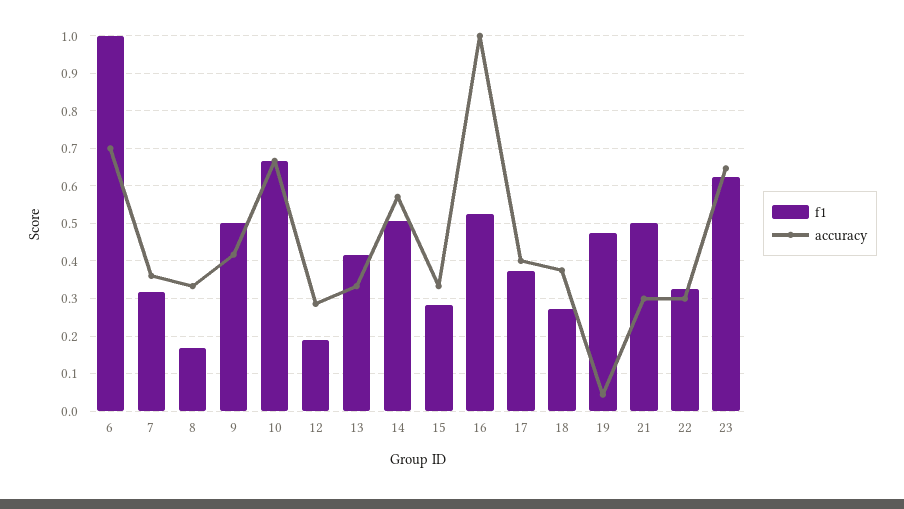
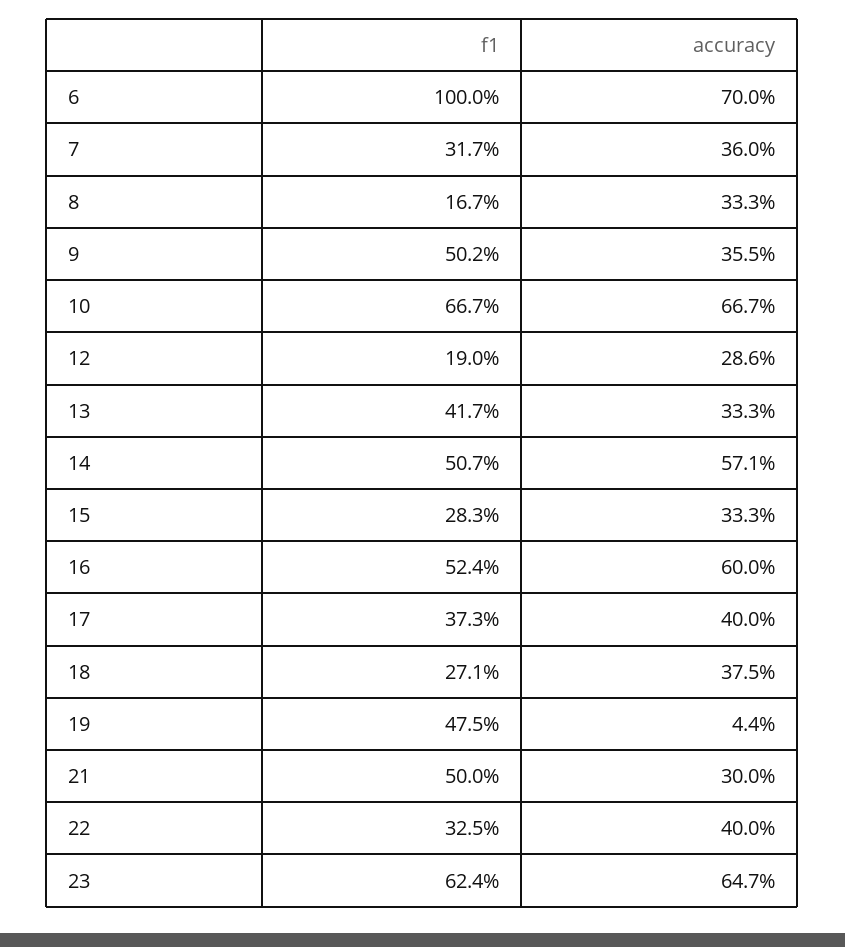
accuracy, 9: 0.42 -> 0.355
accuracy, 16: 1 -> 0.6
accuracy, 22: 0.3 -> 0.4

